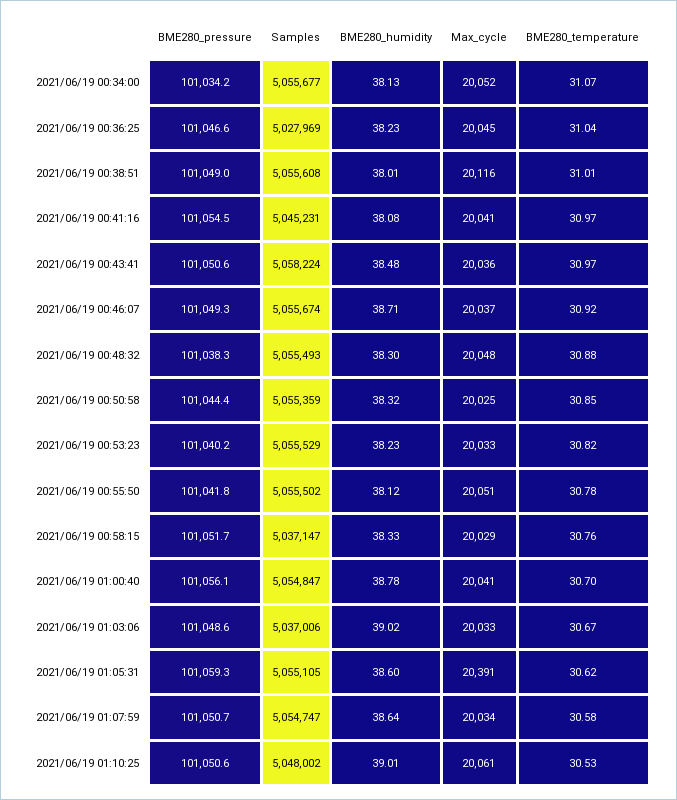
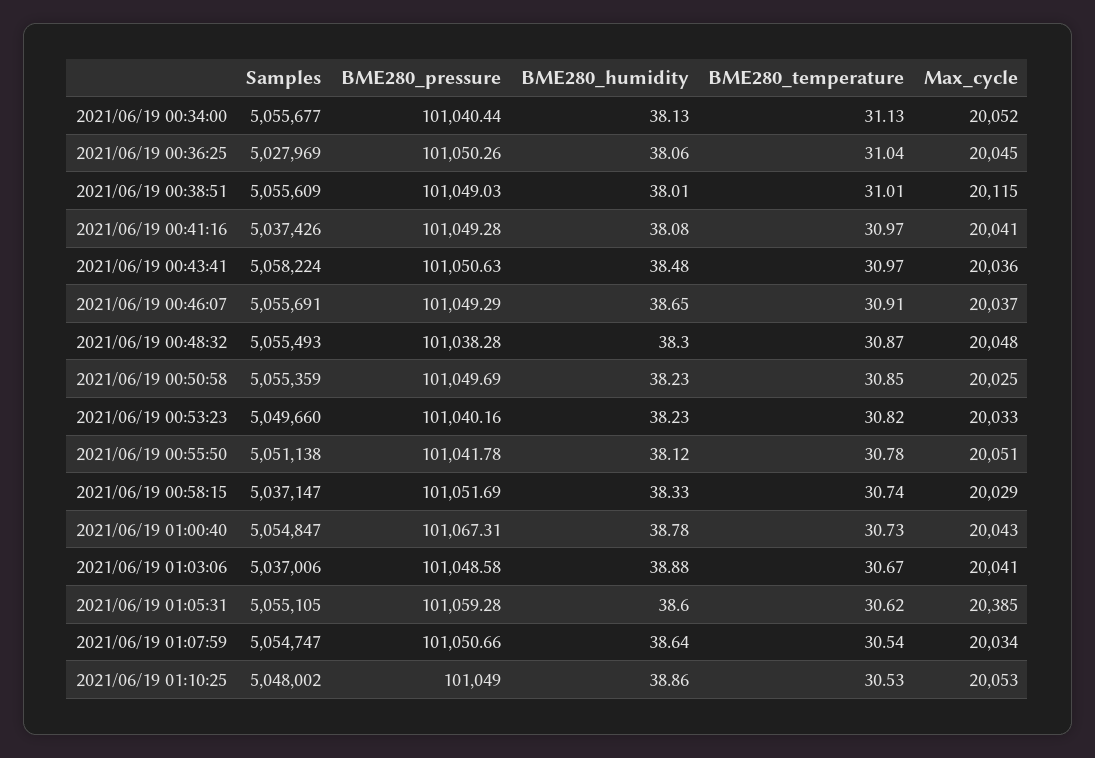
BME280_pressure, 2021/06/19 00:34:00: 101034.2 -> 101040.44
BME280_temperature, 2021/06/19 00:34:00: 31.07 -> 31.13
BME280_pressure, 2021/06/19 00:36:25: 101046.6 -> 101050.26
BME280_humidity, 2021/06/19 00:36:25: 38.23 -> 38.06
Samples, 2021/06/19 00:38:51: 5055608 -> 5055609
Max_cycle, 2021/06/19 00:38:51: 20116 -> 20115
BME280_pressure, 2021/06/19 00:41:16: 101054.5 -> 101049.28
Samples, 2021/06/19 00:41:16: 5045231 -> 5037426
Samples, 2021/06/19 00:46:07: 5055674 -> 5055691
BME280_humidity, 2021/06/19 00:46:07: 38.71 -> 38.65
BME280_temperature, 2021/06/19 00:46:07: 30.92 -> 30.91
BME280_temperature, 2021/06/19 00:48:32: 30.88 -> 30.87
BME280_pressure, 2021/06/19 00:50:58: 101044.4 -> 101049.69
BME280_humidity, 2021/06/19 00:50:58: 38.32 -> 38.23
Samples, 2021/06/19 00:53:23: 5055529 -> 5049660
Samples, 2021/06/19 00:55:50: 5055502 -> 5051138
BME280_temperature, 2021/06/19 00:58:15: 30.76 -> 30.74
BME280_pressure, 2021/06/19 01:00:40: 101056.1 -> 101067.31
Max_cycle, 2021/06/19 01:00:40: 20041 -> 20043
BME280_temperature, 2021/06/19 01:00:40: 30.7 -> 30.73
BME280_humidity, 2021/06/19 01:03:06: 39.02 -> 38.88
Max_cycle, 2021/06/19 01:03:06: 20033 -> 20041
Max_cycle, 2021/06/19 01:05:31: 20391 -> 20385
BME280_temperature, 2021/06/19 01:07:59: 30.58 -> 30.54
BME280_pressure, 2021/06/19 01:10:25: 101050.6 -> 101049
BME280_humidity, 2021/06/19 01:10:25: 39.01 -> 38.86
Max_cycle, 2021/06/19 01:10:25: 20061 -> 20053

